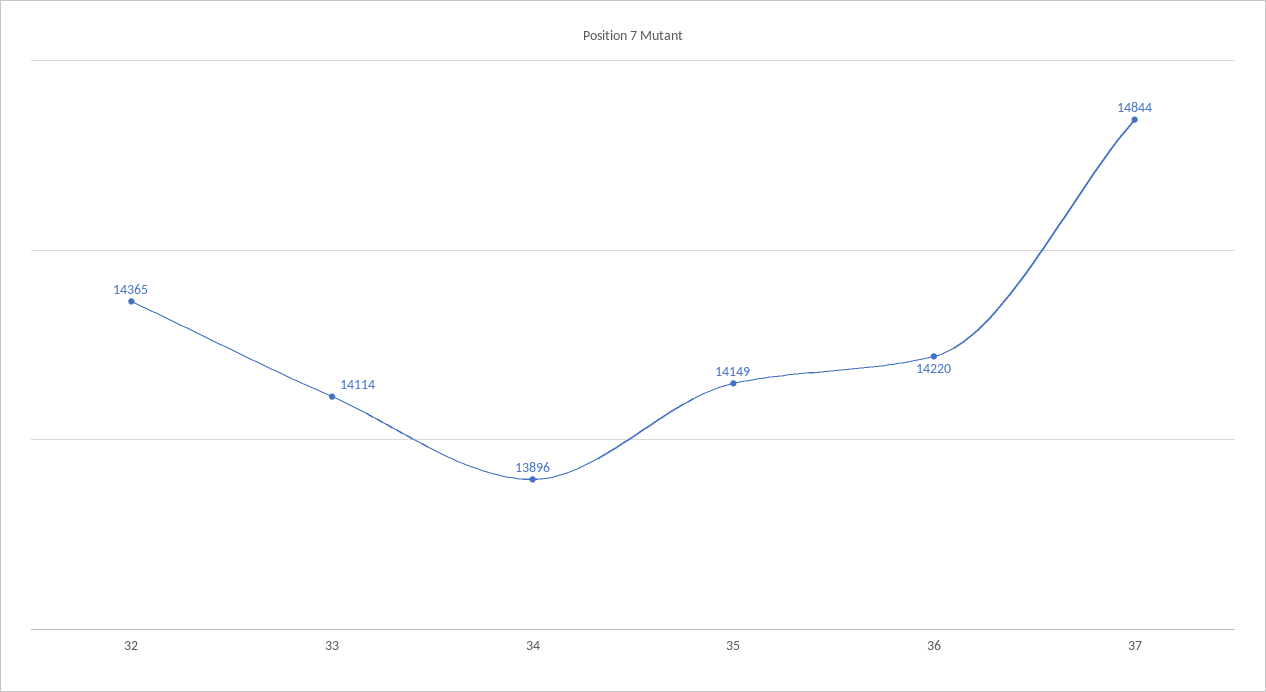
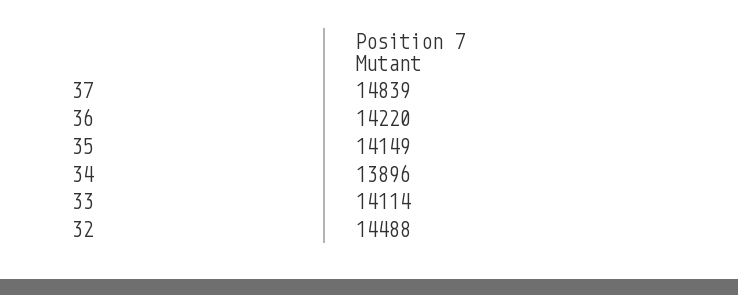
32: 14365 -> 14488
37: 14844 -> 14839

